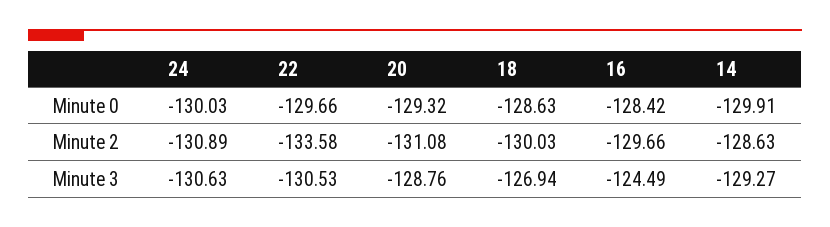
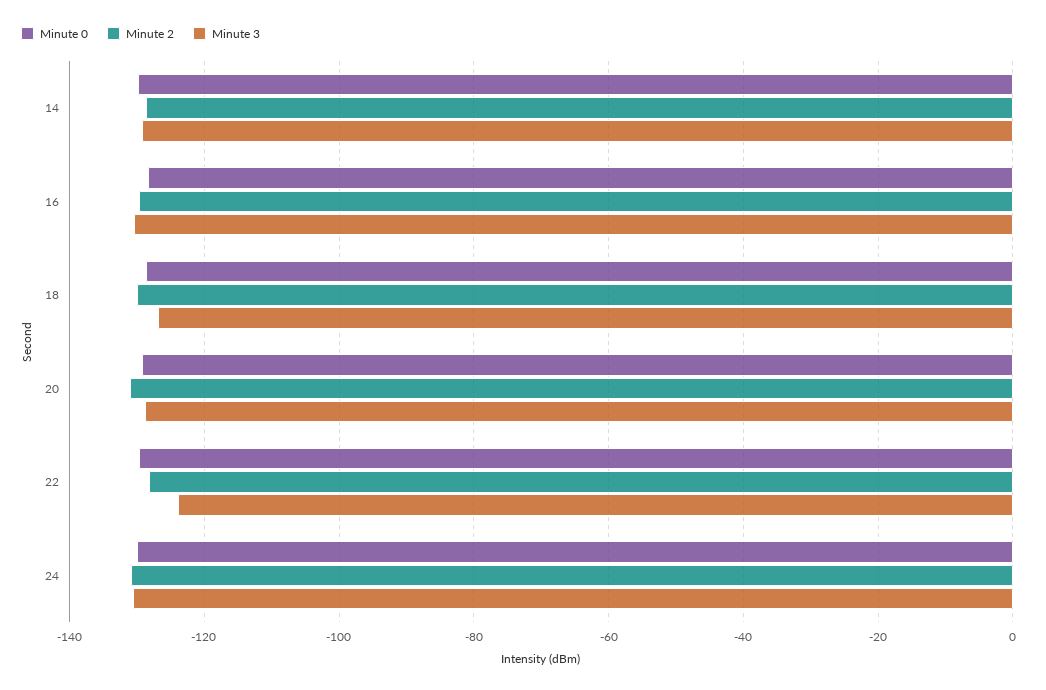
Minute 2, 22: -133.58 -> -128
Minute 3, 22: -130.53 -> -124
Minute 3, 16: -124.49 -> -130

